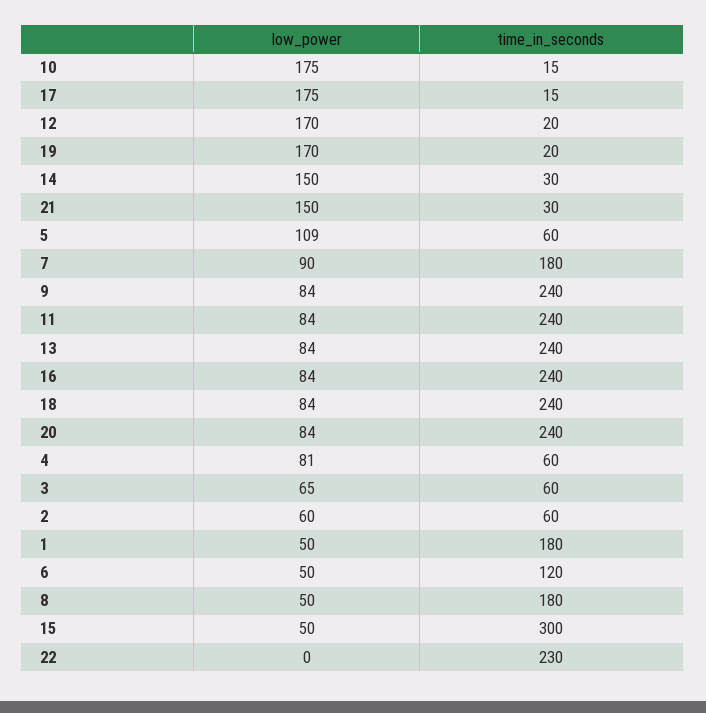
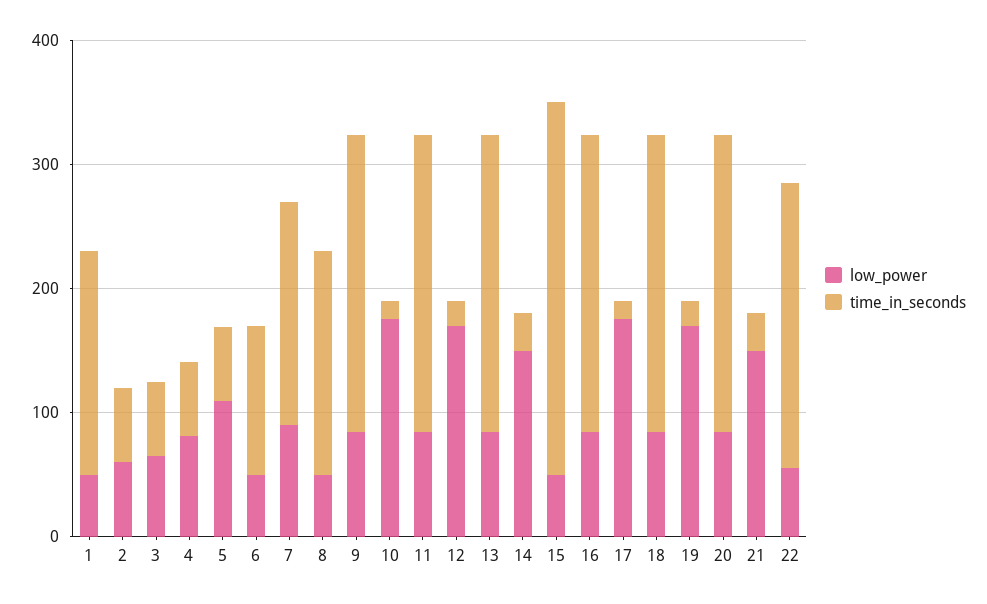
low_power, 22: 0 -> 60

